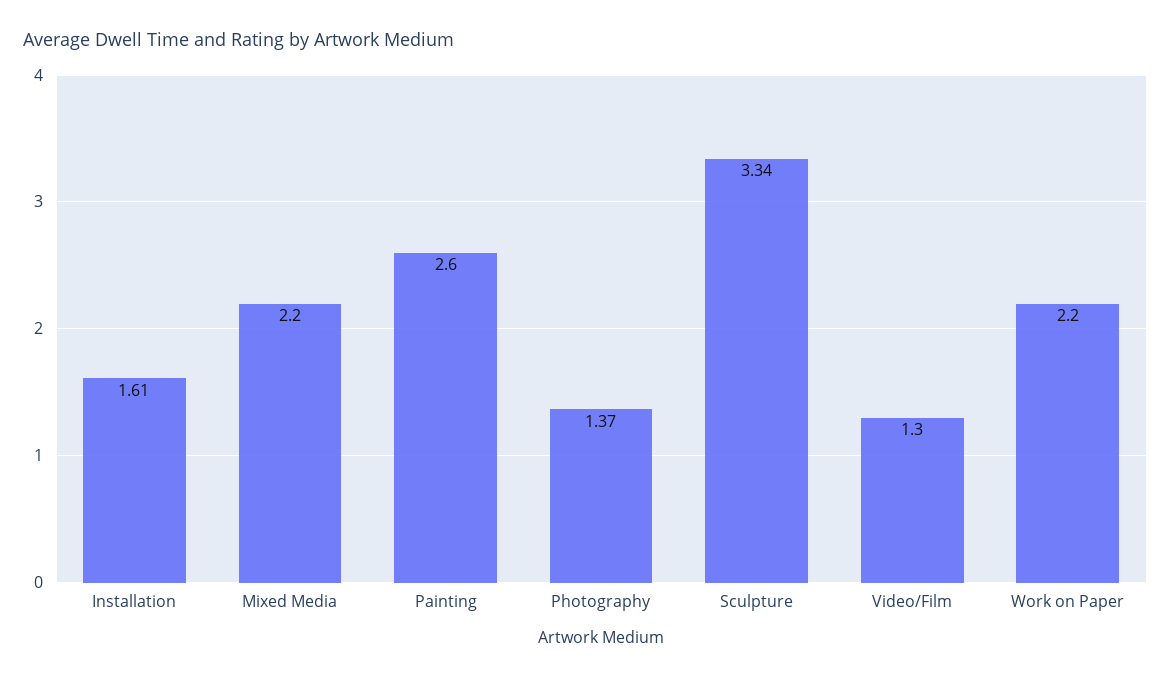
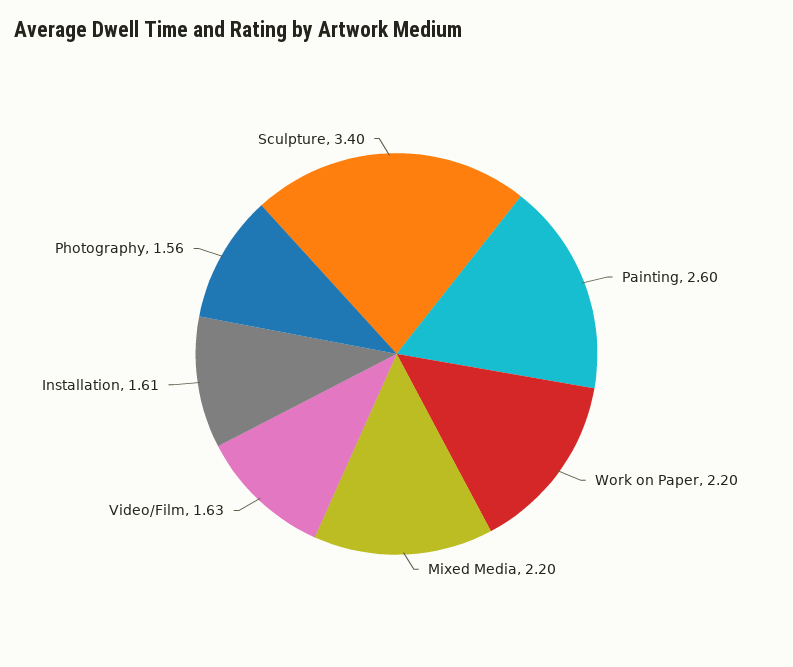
Photography: 1.37 -> 1.56
Sculpture: 3.34 -> 3.4
Video/Film: 1.3 -> 1.63

